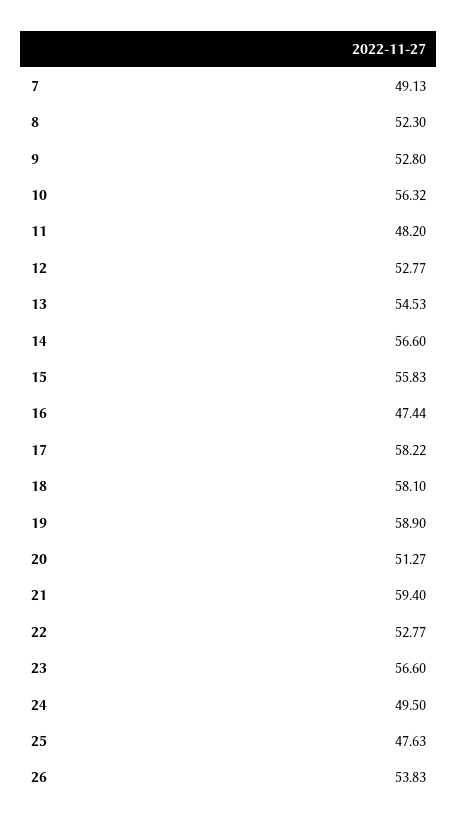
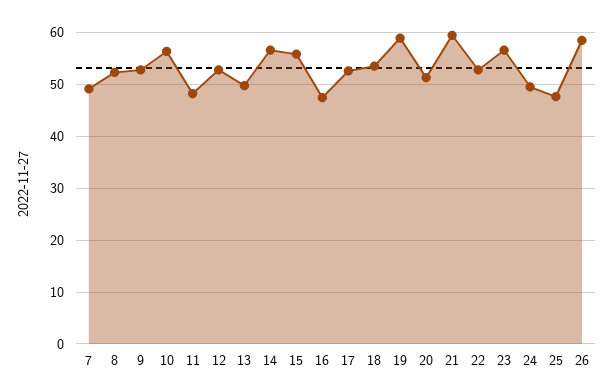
13: 54.53 -> 50
17: 58.22 -> 52
18: 58.1 -> 54
26: 53.83 -> 58

